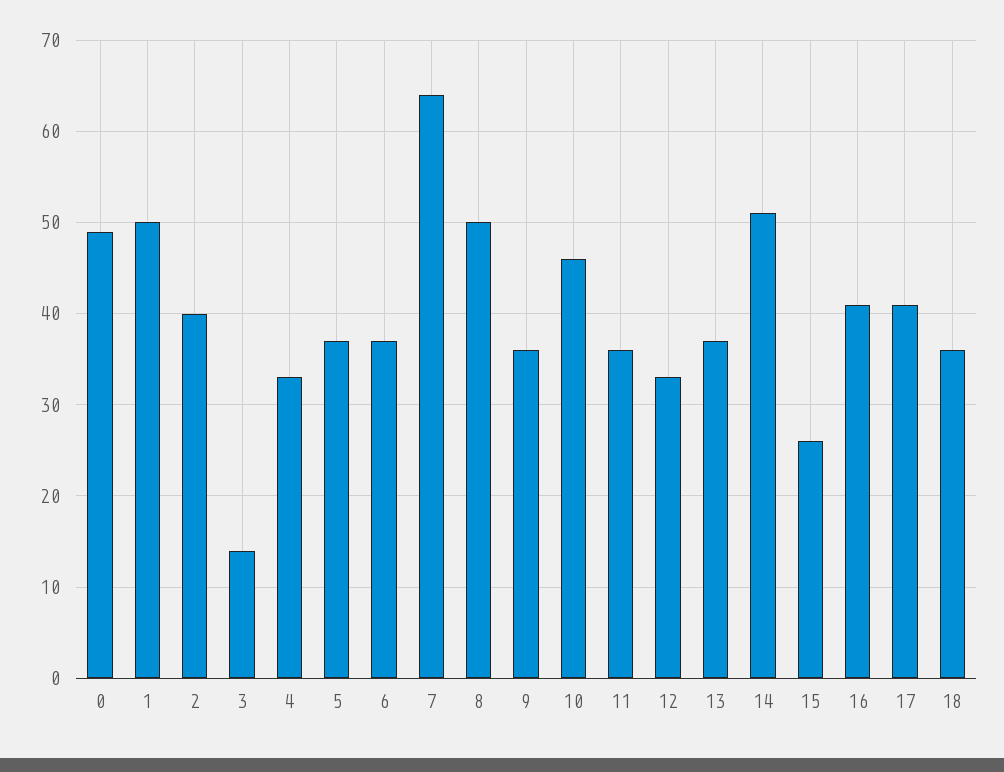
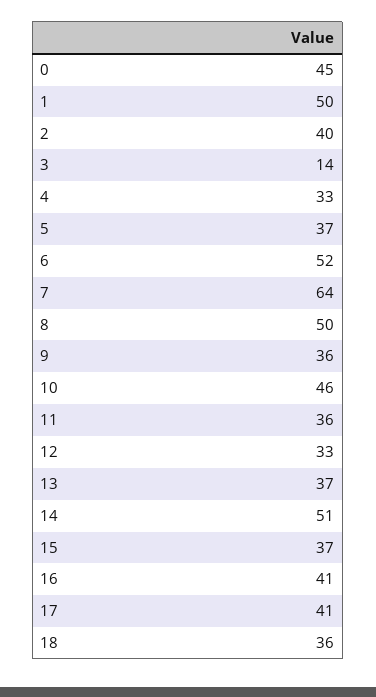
0: 49 -> 45
6: 37 -> 52
15: 26 -> 37

